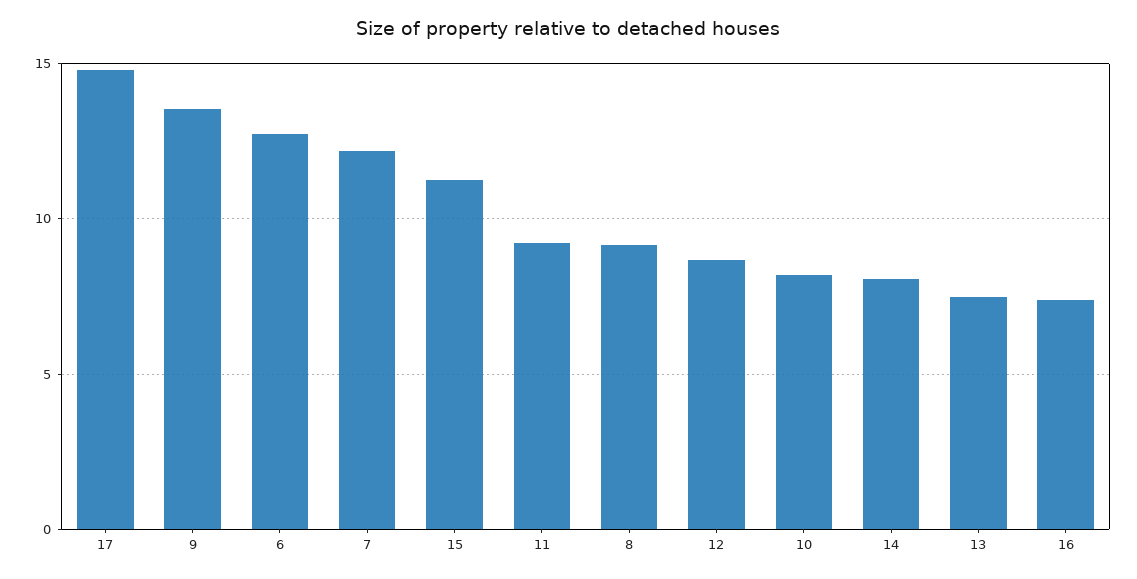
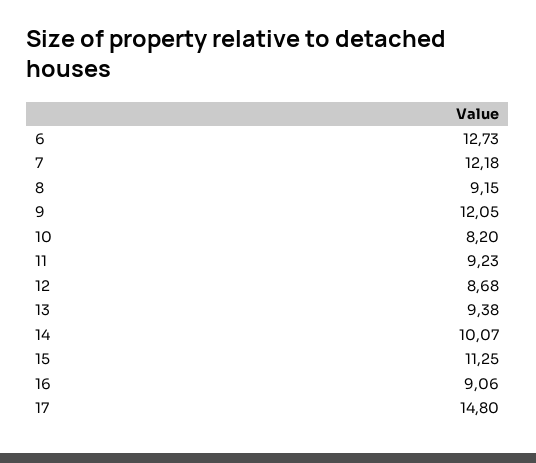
9: 13.5 -> 12.05
14: 8 -> 10.07
13: 7.5 -> 9.38
16: 7.5 -> 9.06

